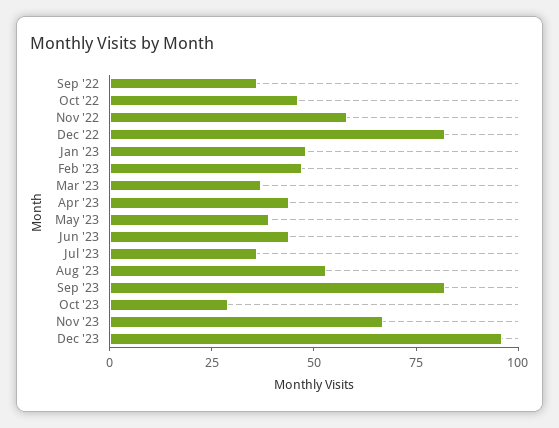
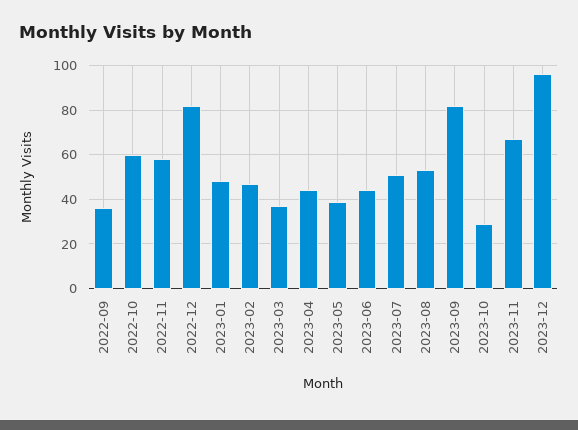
Oct '22: 45 -> 60
Jul '23: 35 -> 50

